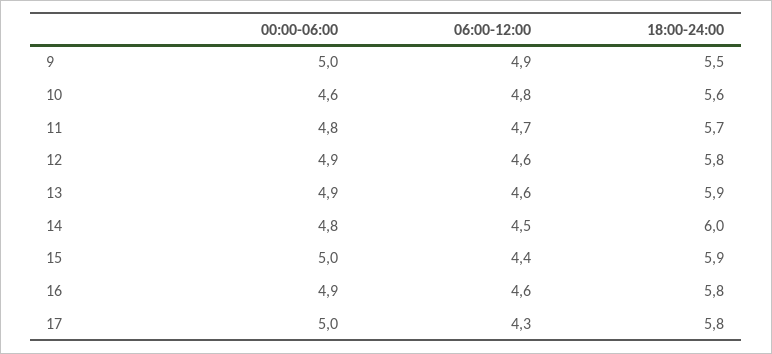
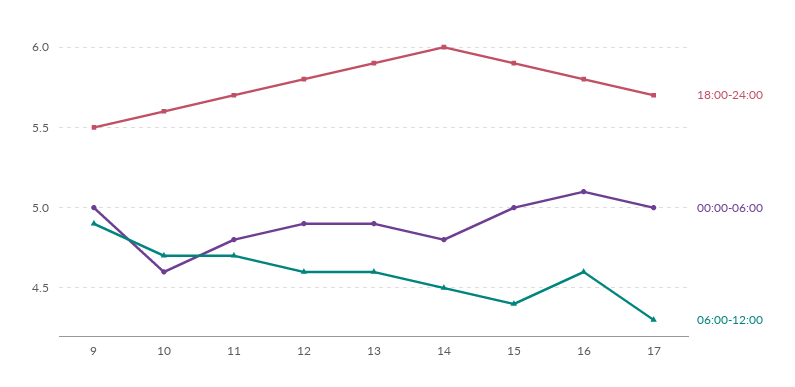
06:00-12:00, 10: 4.8 -> 4.7
00:00-06:00, 16: 4.9 -> 5.1
18:00-24:00, 17: 5.8 -> 5.7

